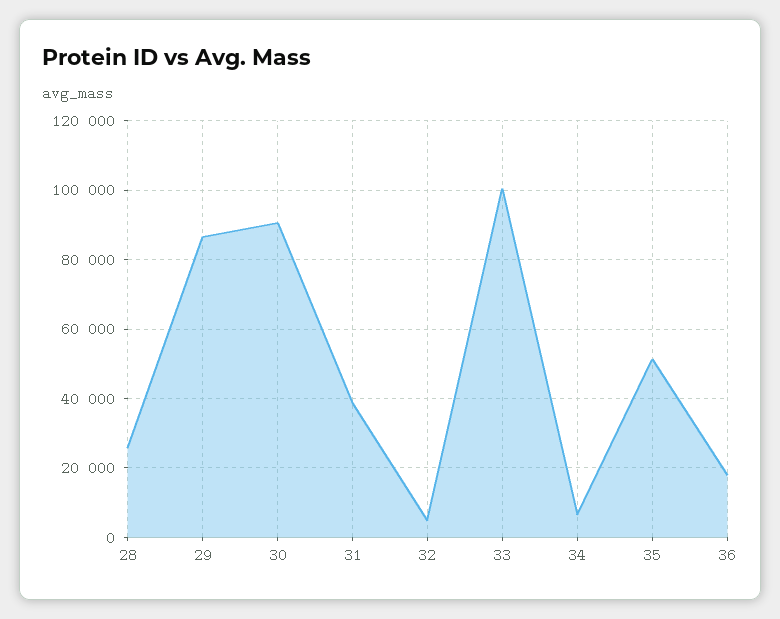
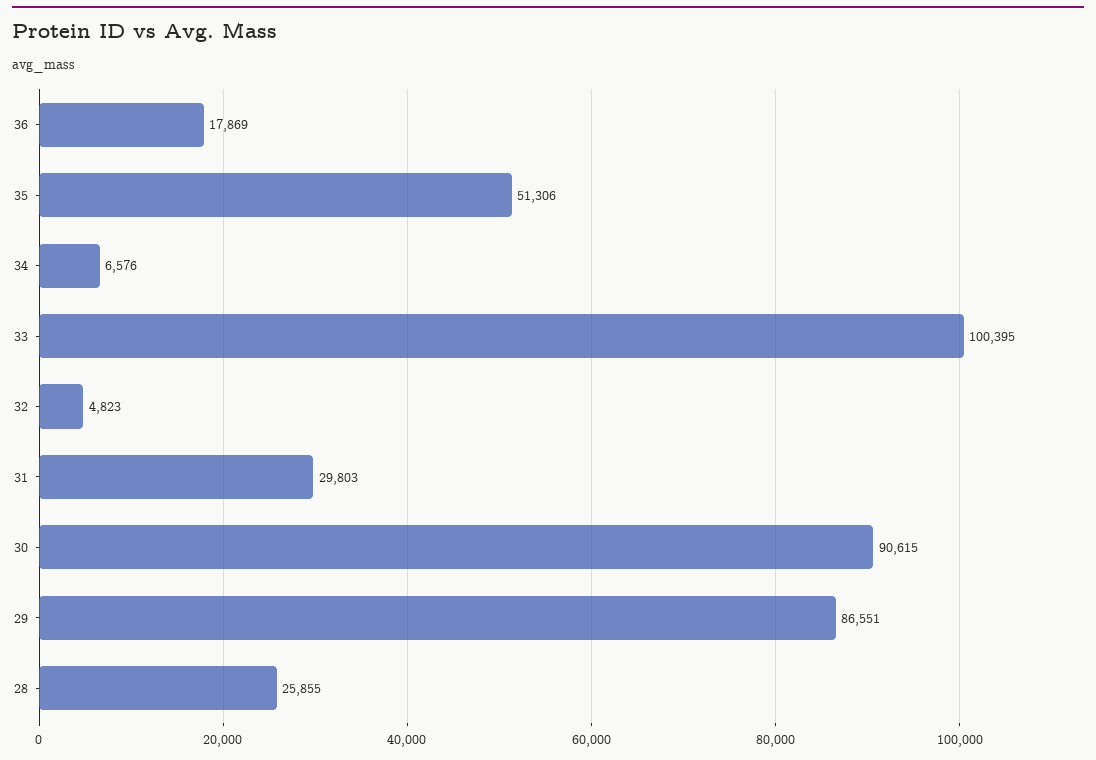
31: 38000 -> 29803

